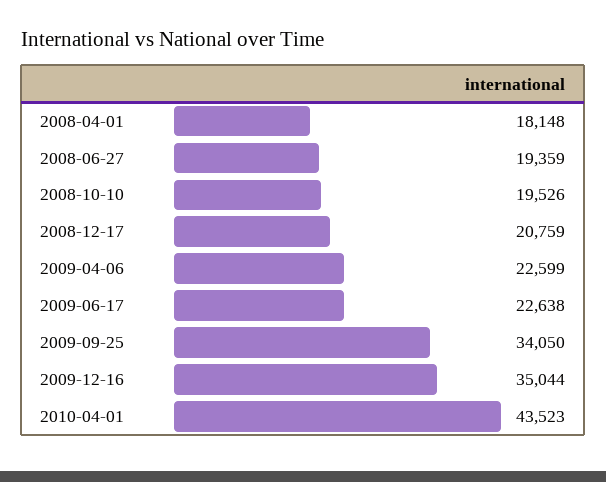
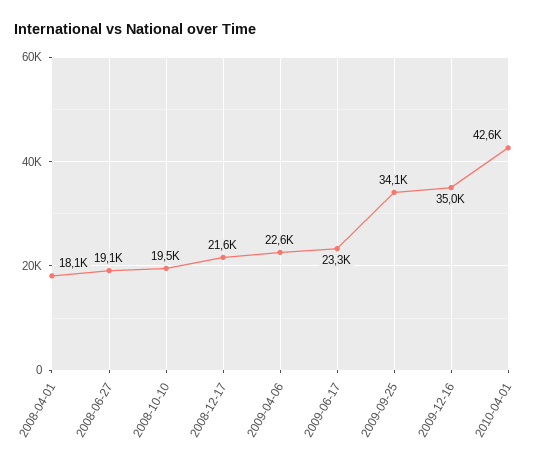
2008-06-27: 19359 -> 19100
2008-12-17: 20759 -> 21600
2009-06-17: 22638 -> 23300
2010-04-01: 43523 -> 42600

